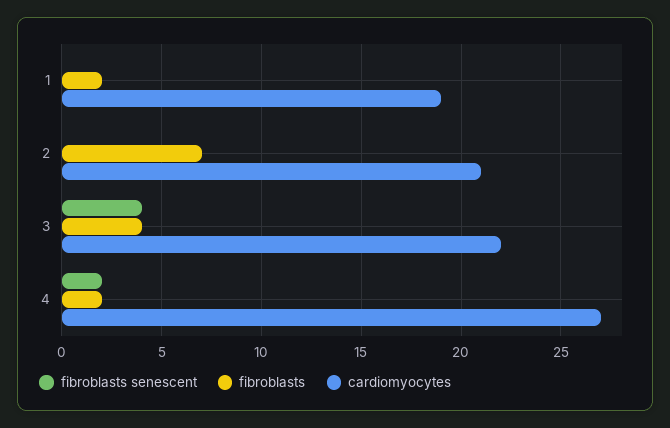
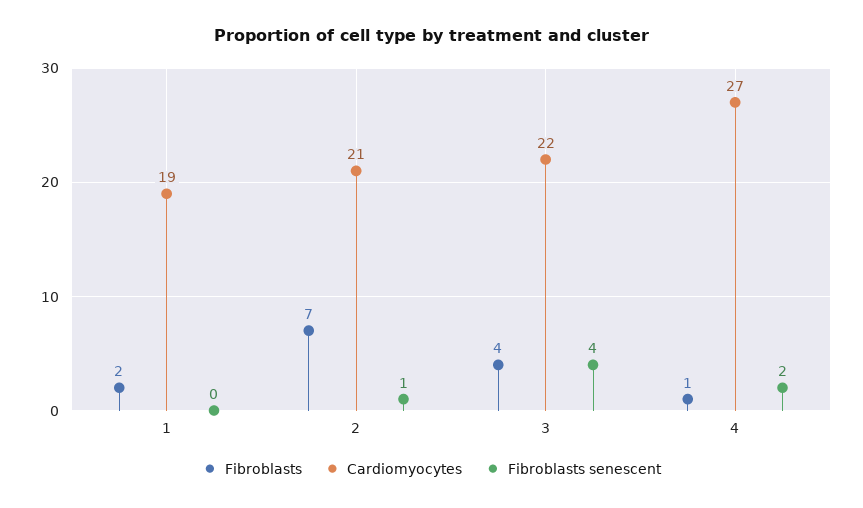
fibroblasts senescent, 2: 0 -> 1
fibroblasts, 4: 2 -> 1

